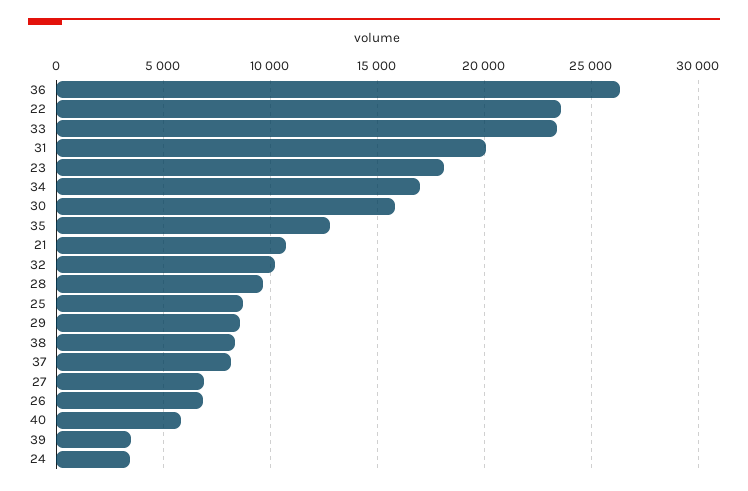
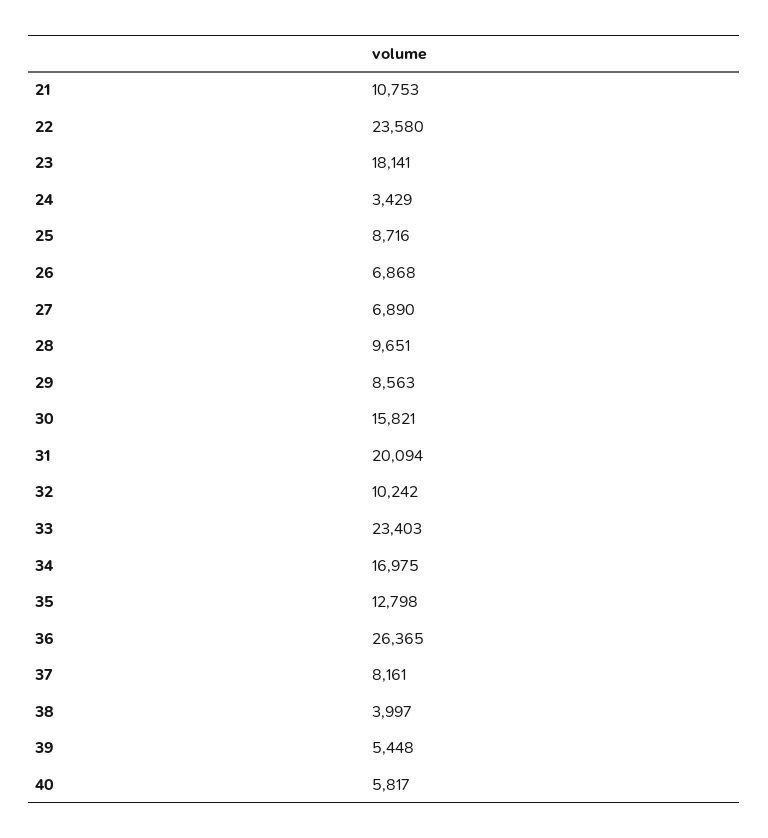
38: 8500 -> 3997
39: 3500 -> 5448

